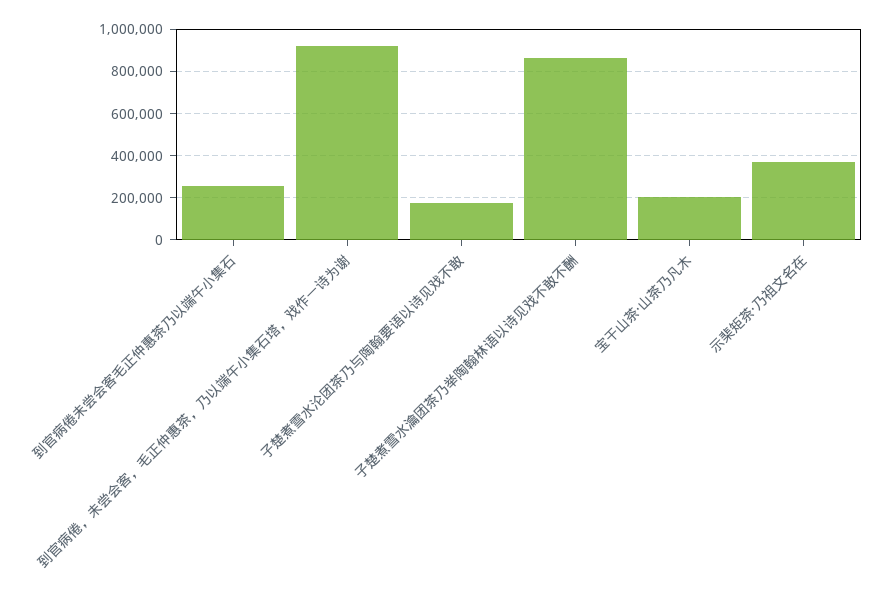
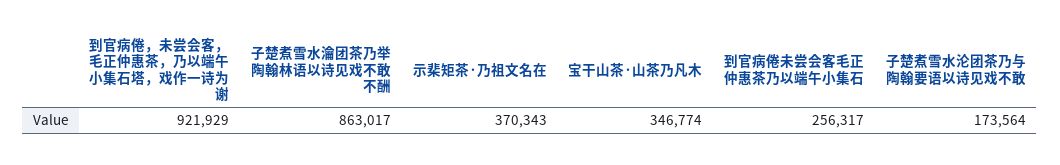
宝干山茶·山茶乃凡木: 200000 -> 346774

